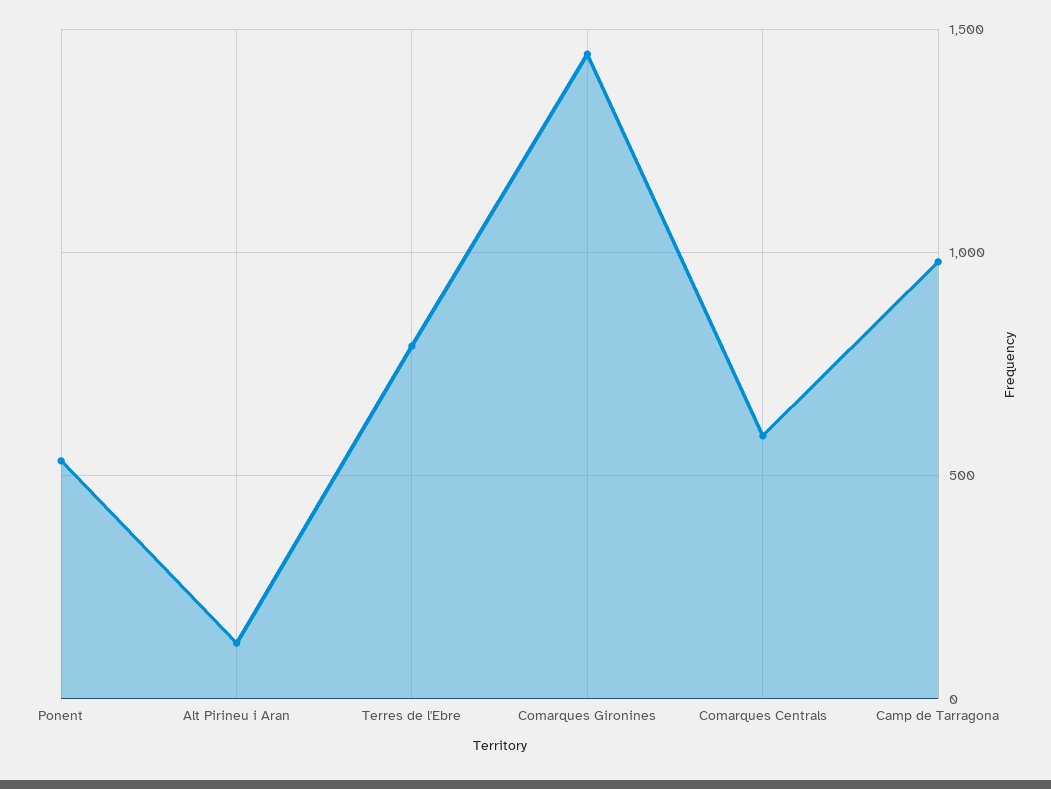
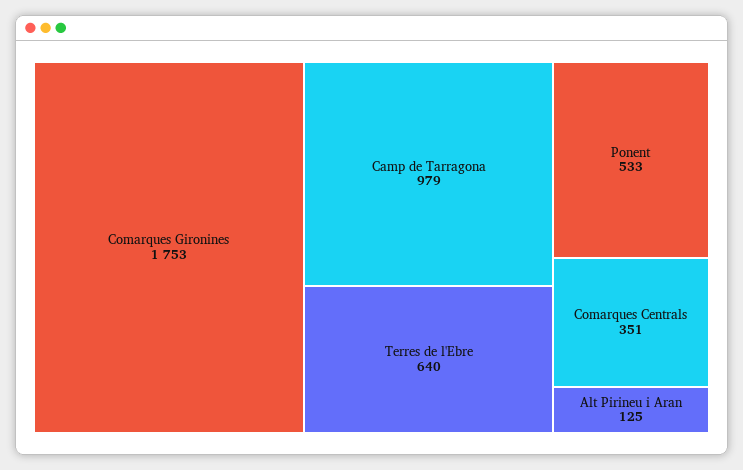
Terres de l'Ebre: 800 -> 640
Comarques Gironines: 1450 -> 1753
Comarques Centrals: 600 -> 351

